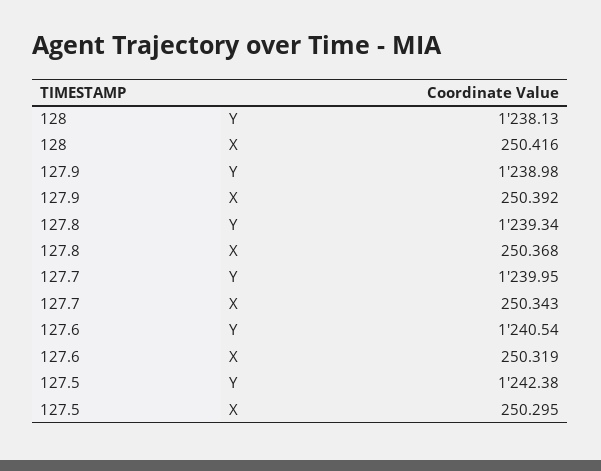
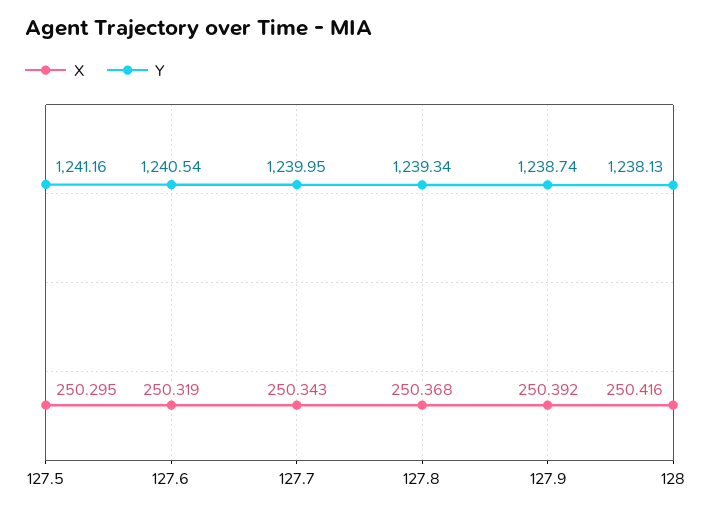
Y, 127.9: 1238.98 -> 1238.74
Y, 127.5: 1242.38 -> 1241.16

